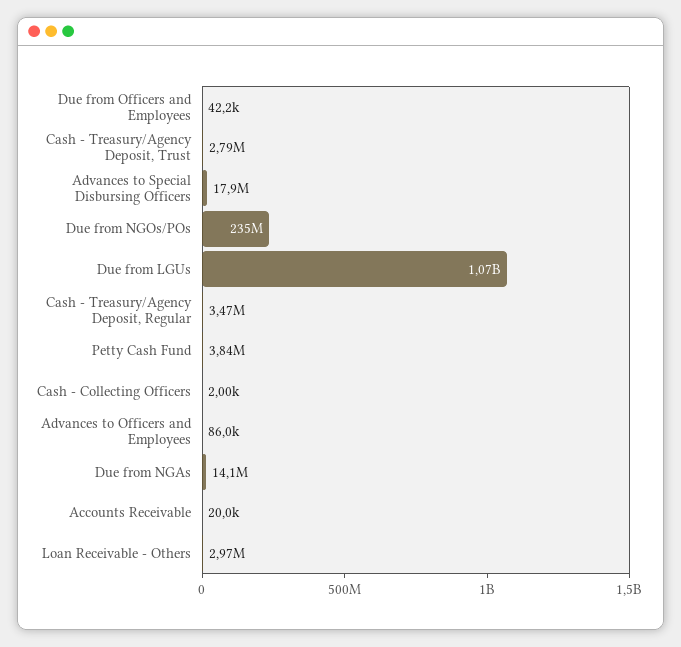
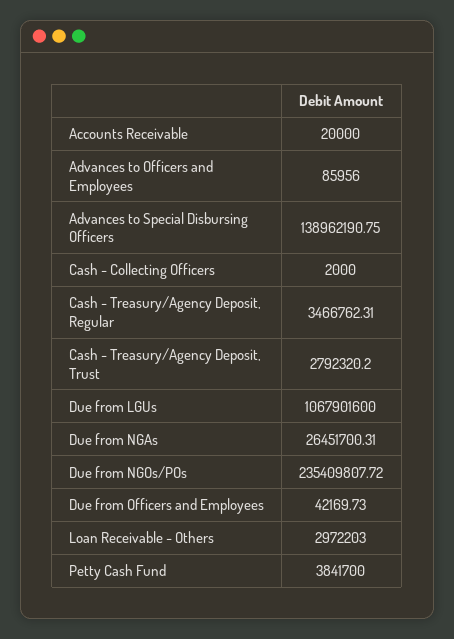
Advances to Special Disbursing Officers: 17900000 -> 138962190.75
Due from NGAs: 14100000 -> 26451700.31

